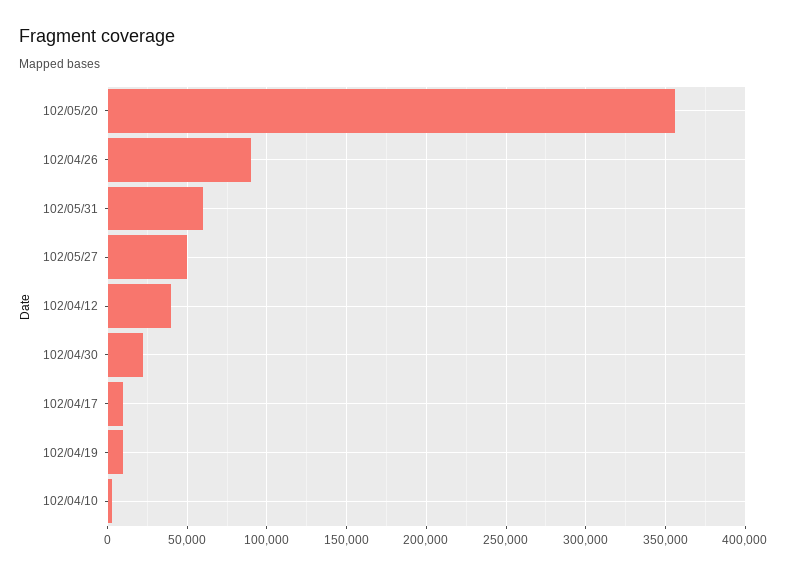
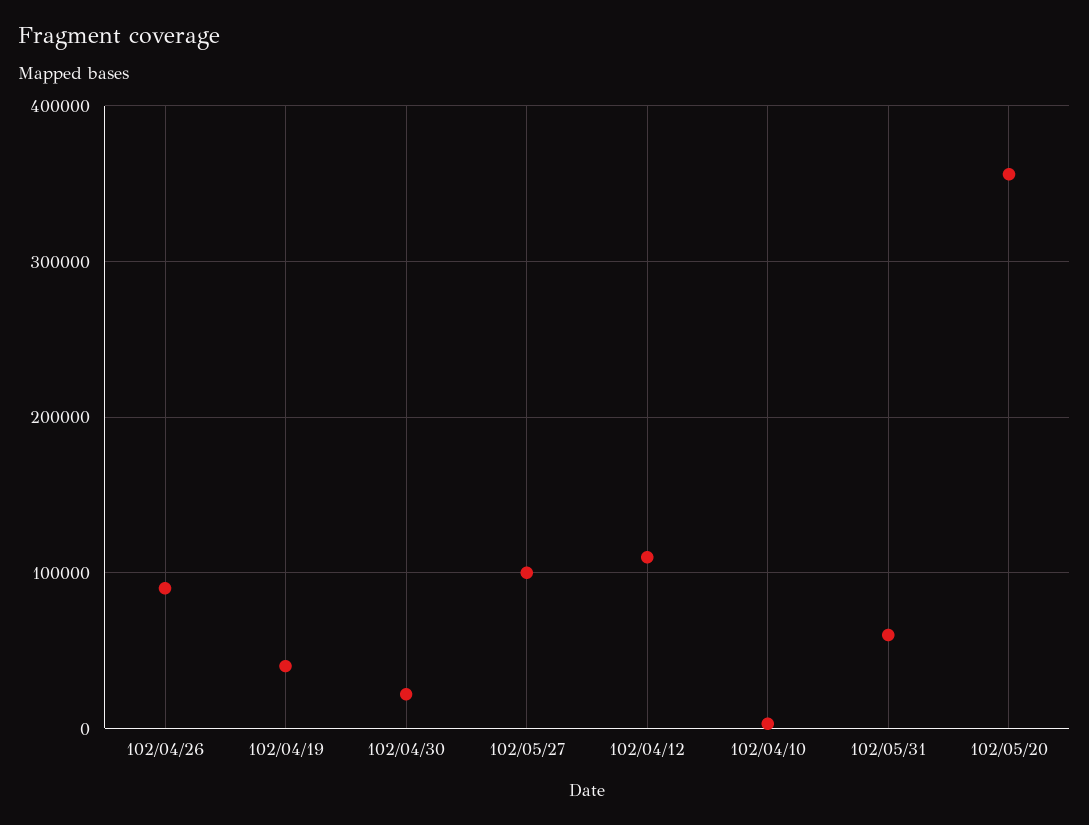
102/05/27: 50000 -> 100000
102/04/12: 40000 -> 110000
102/04/17: 10000 -> none
102/04/19: 10000 -> 40000

